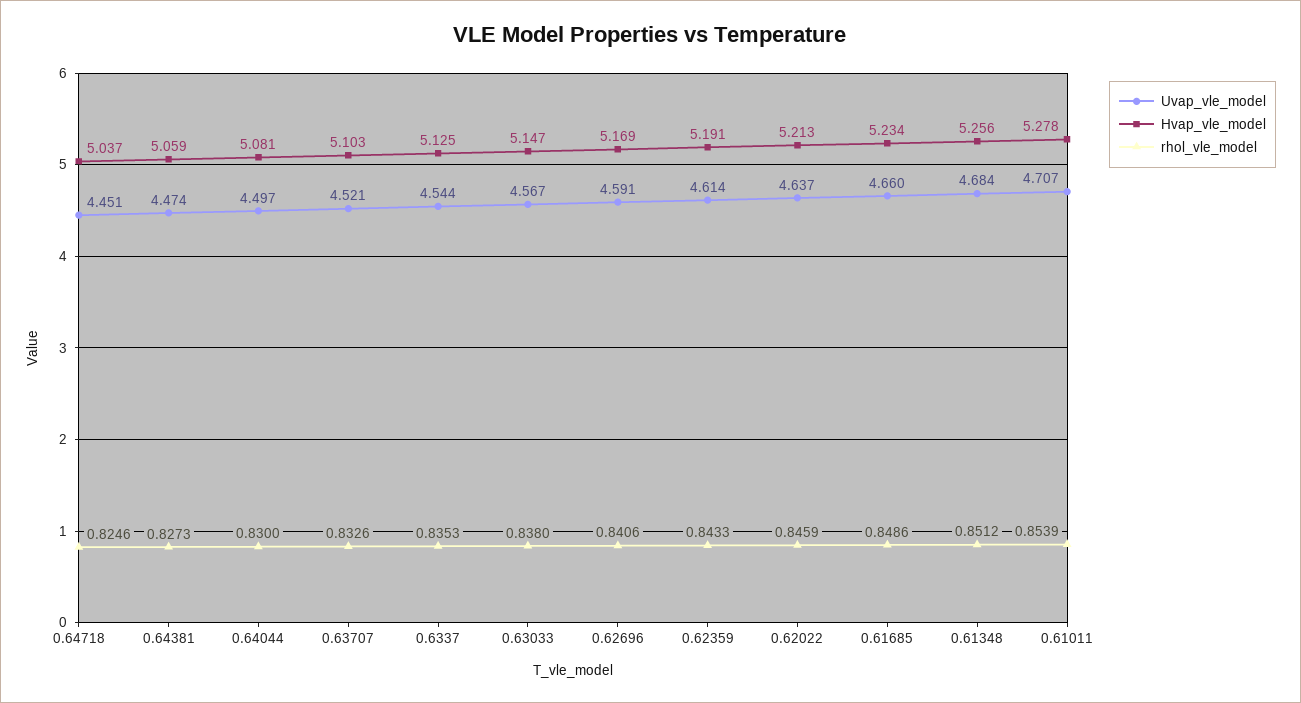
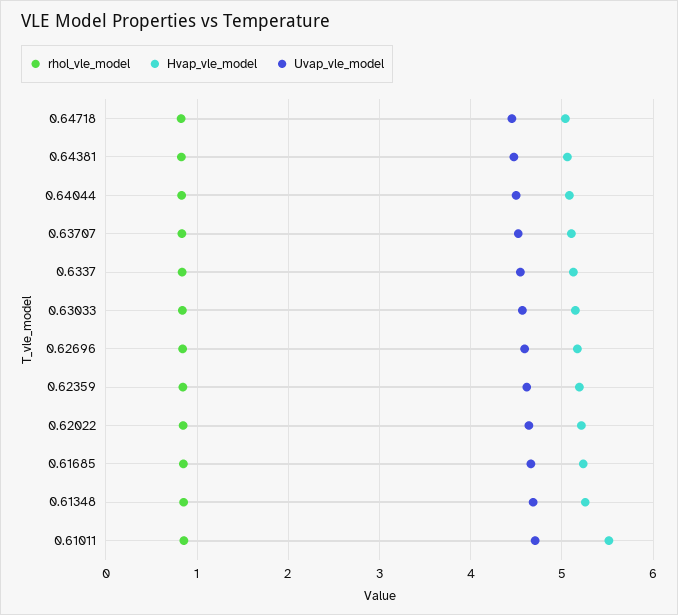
Hvap_vle_model, 0.61011: 5.278 -> 5.5

